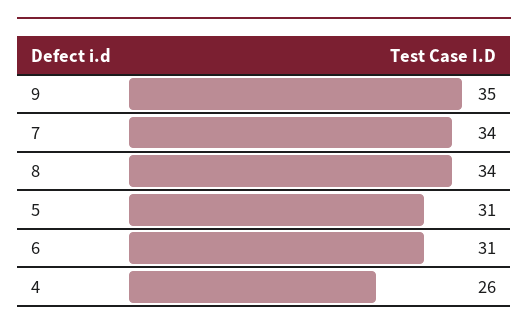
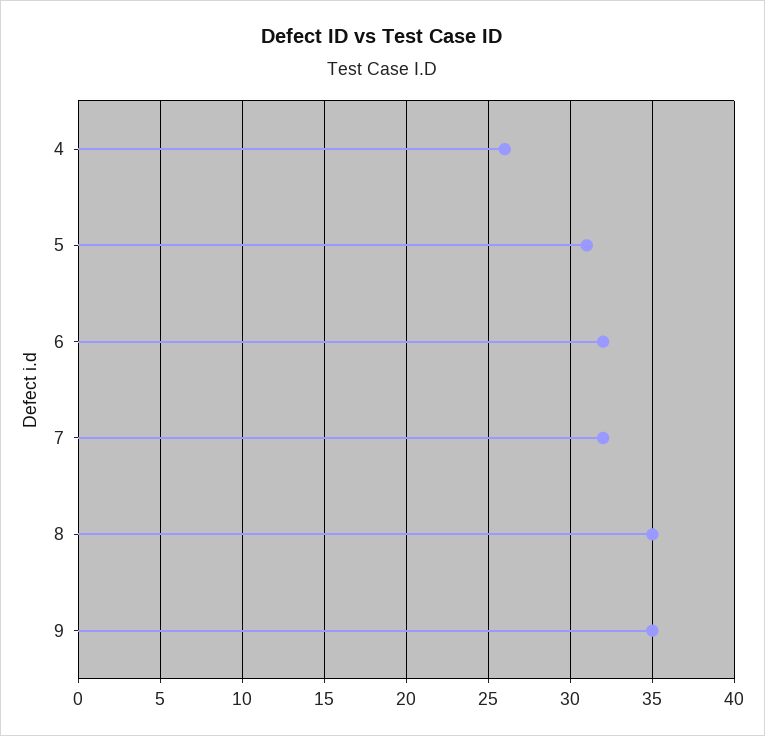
7: 34 -> 32
8: 34 -> 35
6: 31 -> 32

